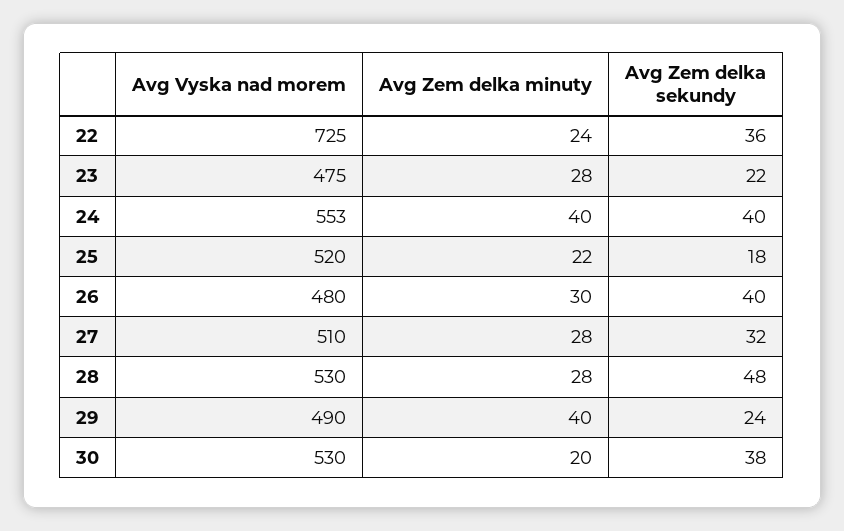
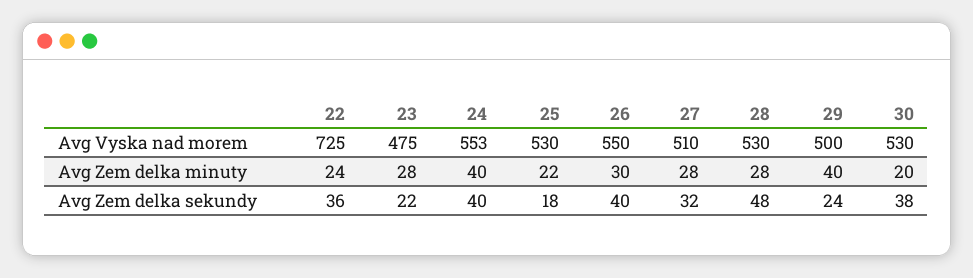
Avg Vyska nad morem, 25: 520 -> 530
Avg Vyska nad morem, 26: 480 -> 550
Avg Vyska nad morem, 29: 490 -> 500

